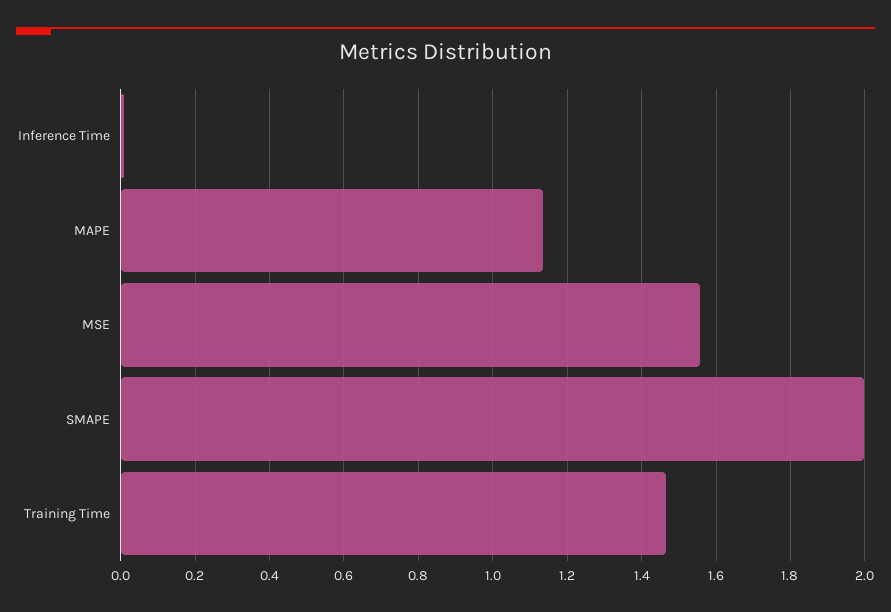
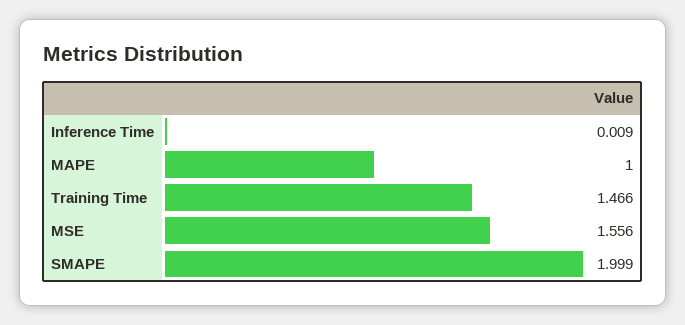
MAPE: 1.14 -> 1

